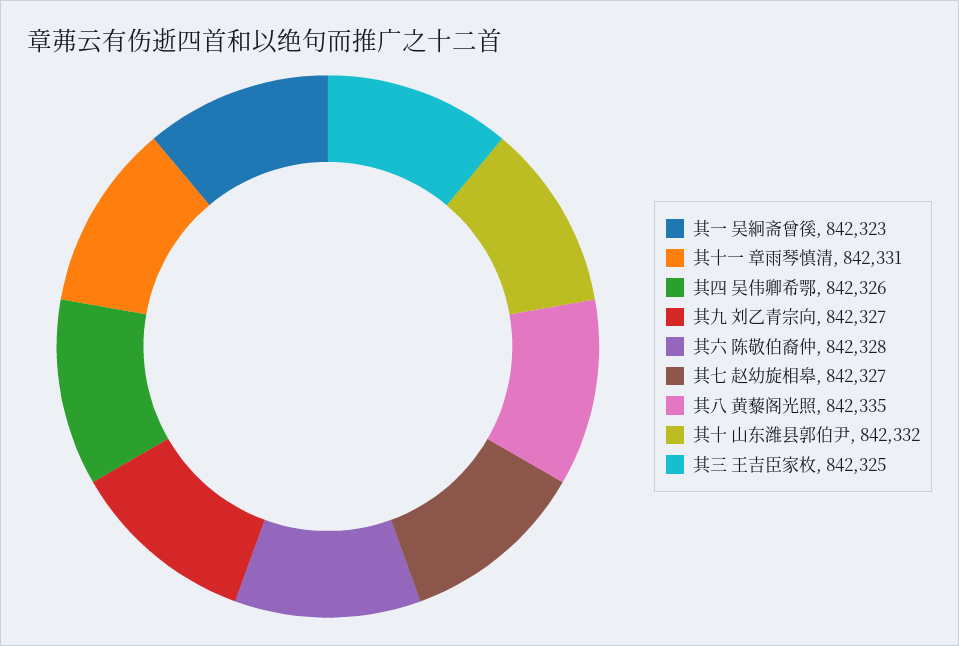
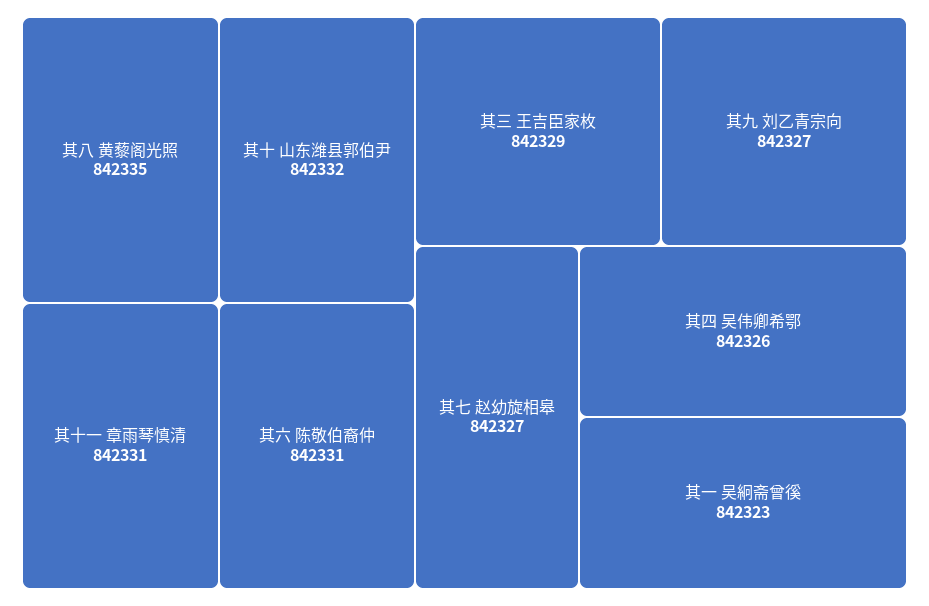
其六 陈敬伯裔仲: 842328 -> 842331
其三 王吉臣家枚: 842325 -> 842329

